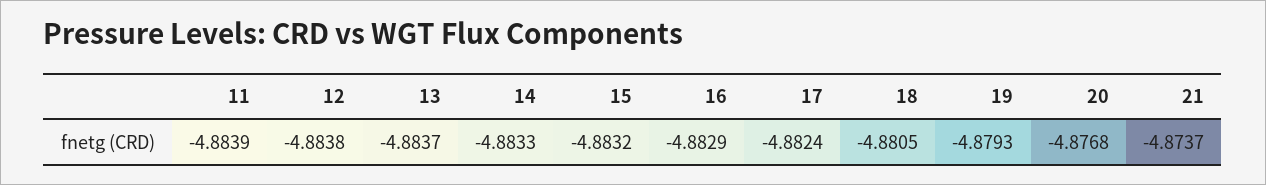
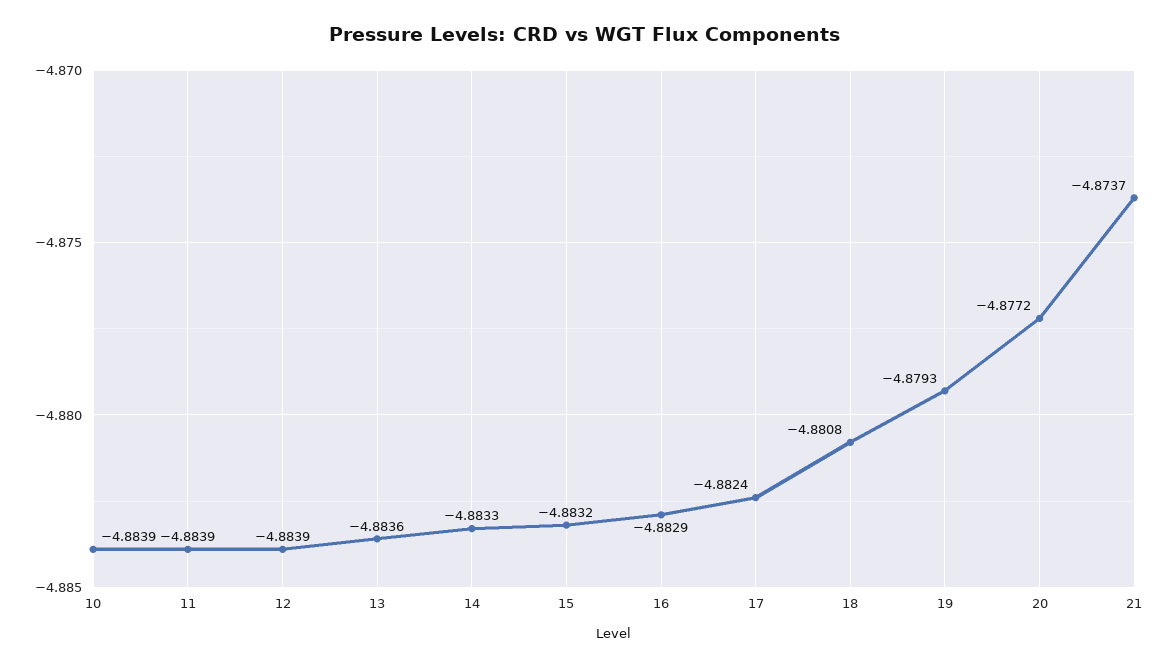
12: -4.8838 -> -4.8839
13: -4.8837 -> -4.8836
18: -4.8805 -> -4.8808
20: -4.8768 -> -4.8772
10: none -> -4.8839

